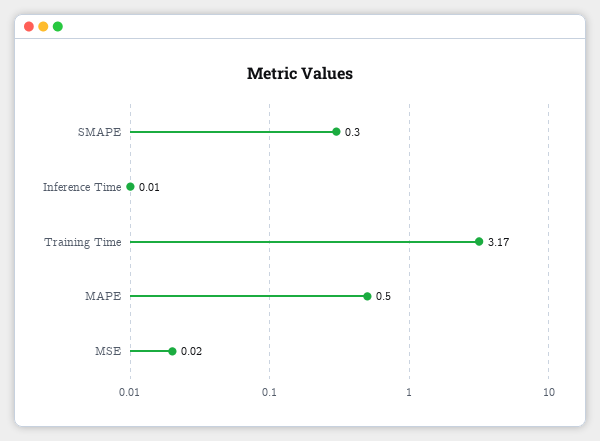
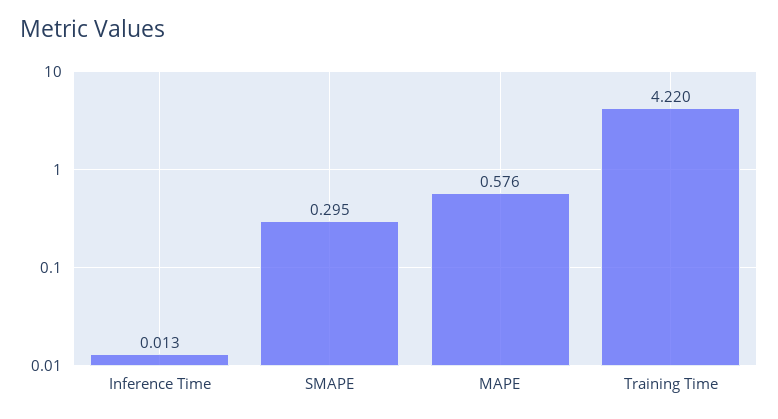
Training Time: 3.17 -> 4.22
MAPE: 0.5 -> 0.576
MSE: 0.02 -> none

